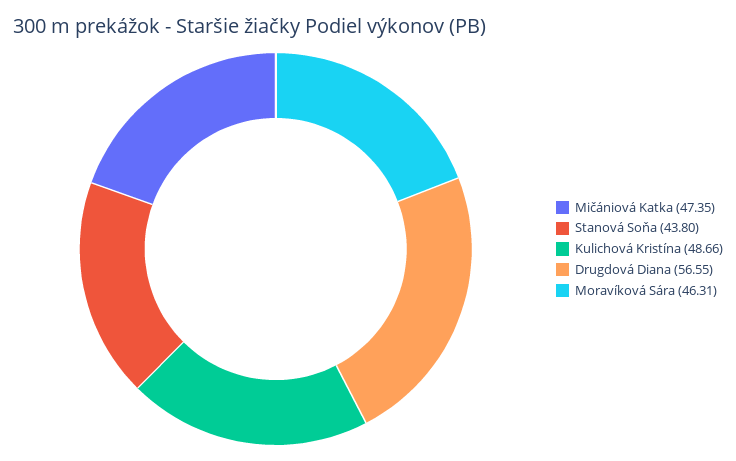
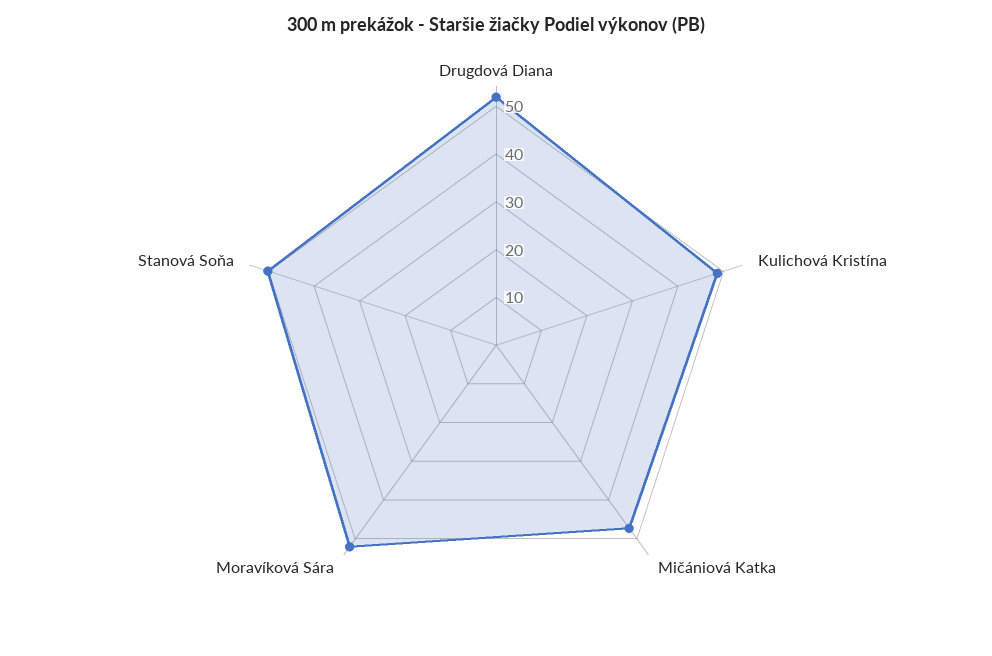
Stanová Soňa: 43.8 -> 50
Drugdová Diana: 56.55 -> 52
Moravíková Sára: 46.31 -> 52

